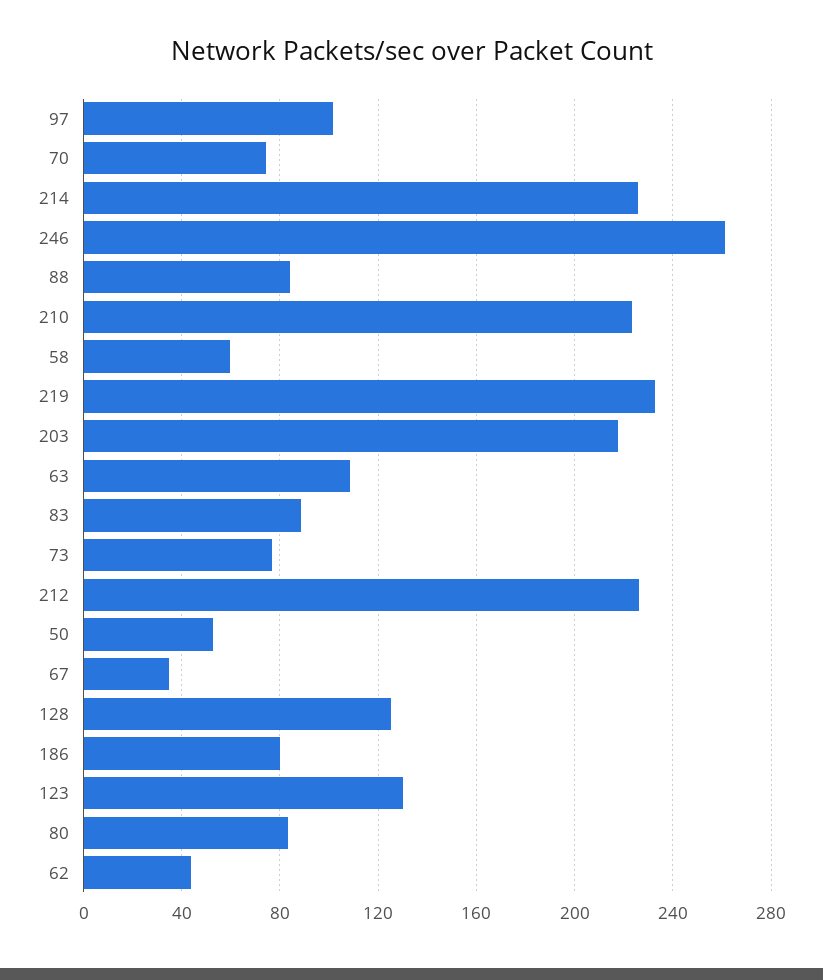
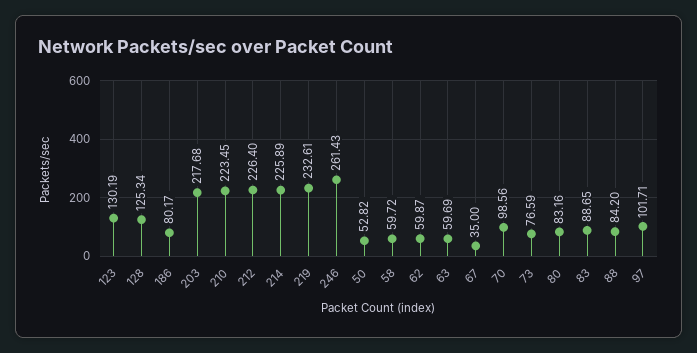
70: 75 -> 98.56
63: 110 -> 59.69
62: 45 -> 59.87

